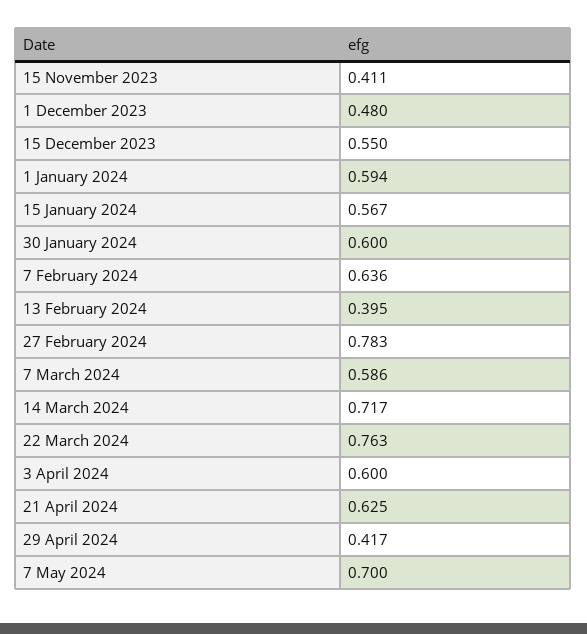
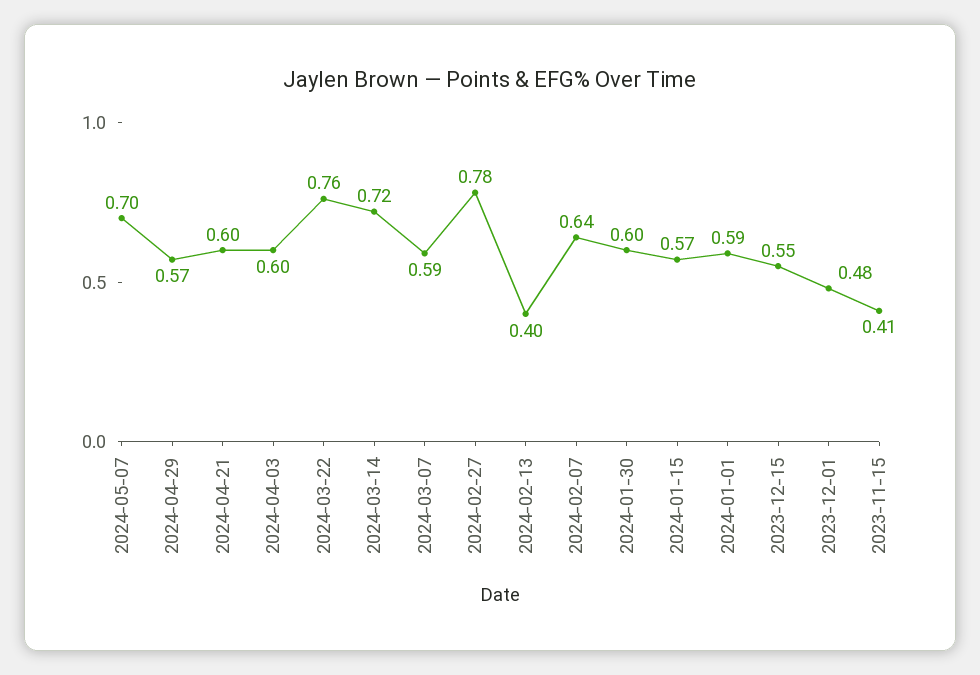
21 April 2024: 0.625 -> 0.6
29 April 2024: 0.417 -> 0.57

